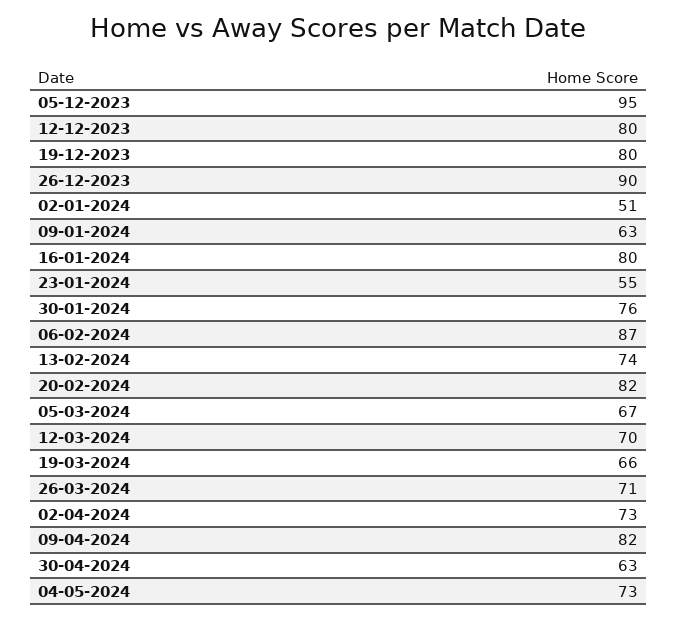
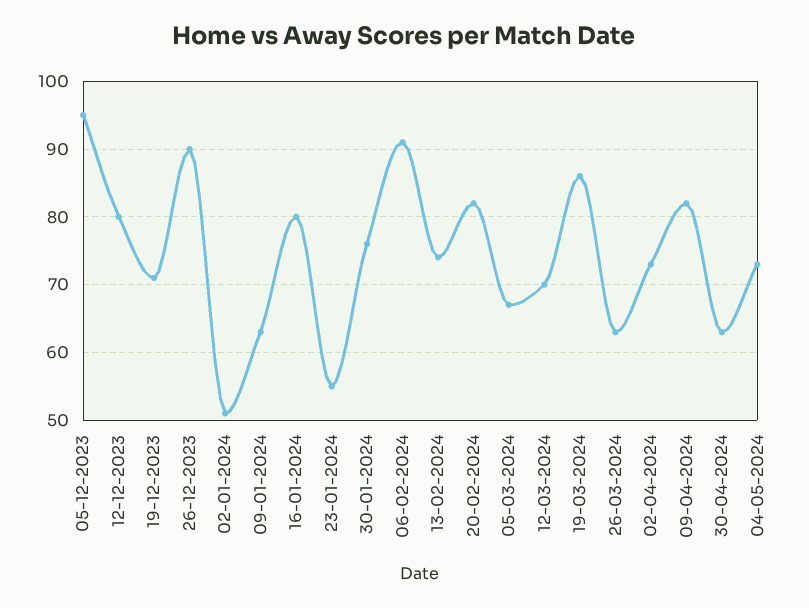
19-12-2023: 80 -> 71
06-02-2024: 87 -> 91
19-03-2024: 66 -> 86
26-03-2024: 71 -> 63

